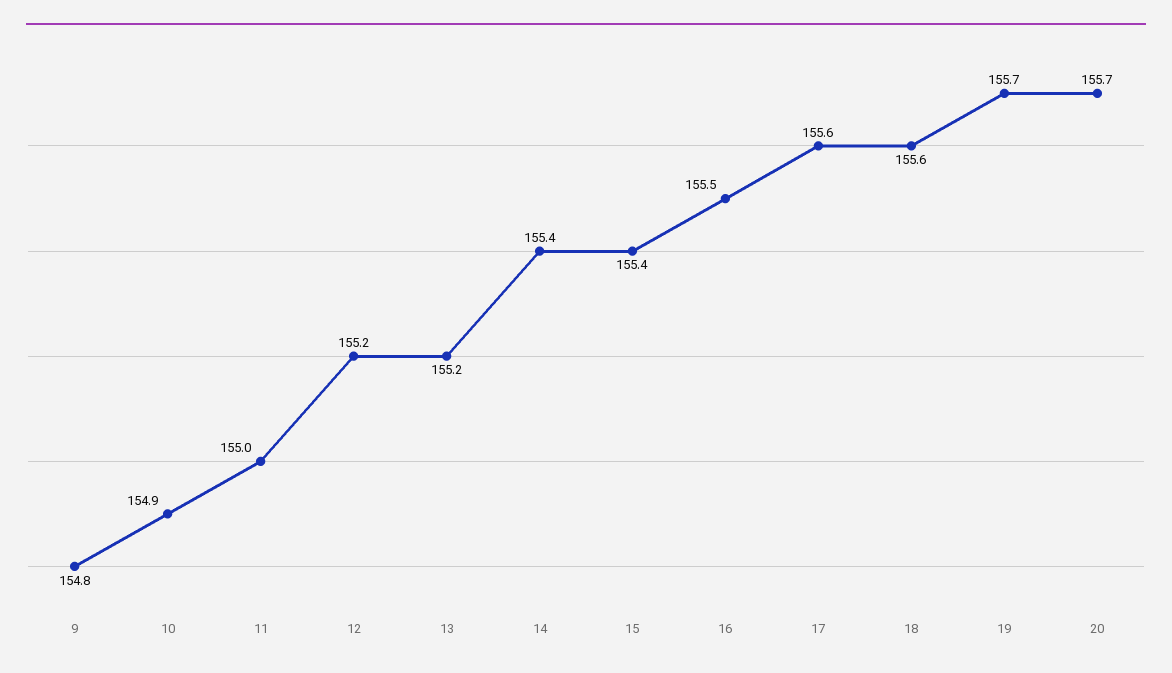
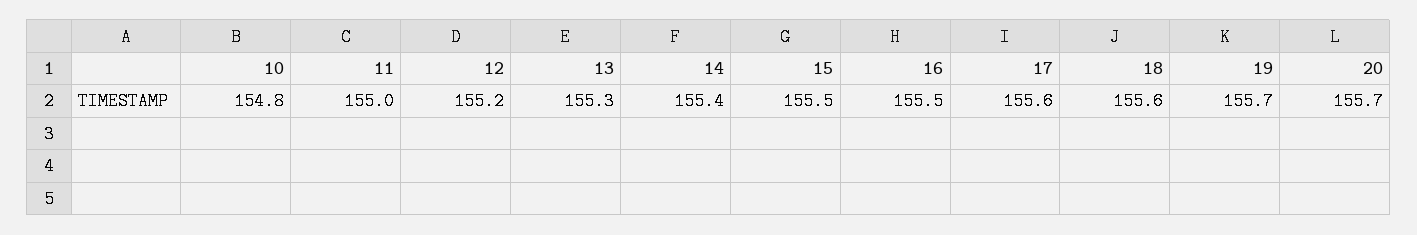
9: 154.8 -> none
10: 154.9 -> 154.8
13: 155.2 -> 155.3
15: 155.4 -> 155.5

